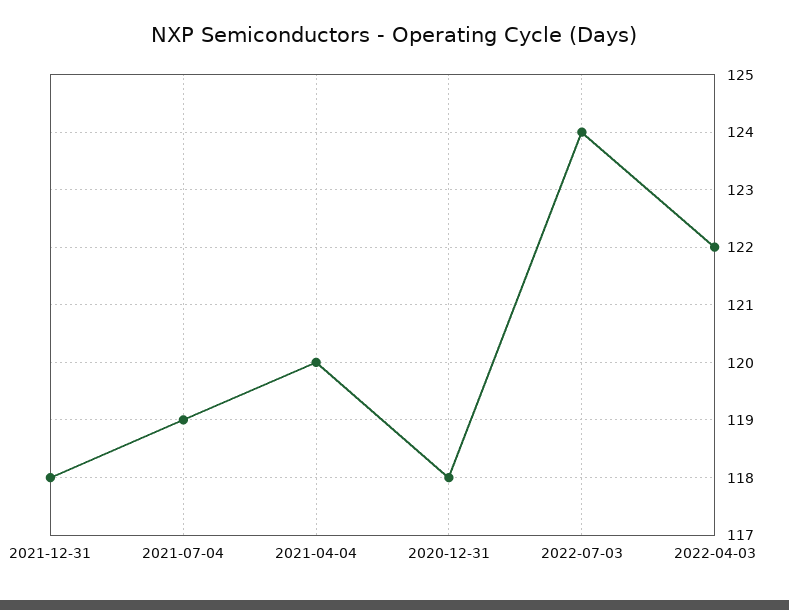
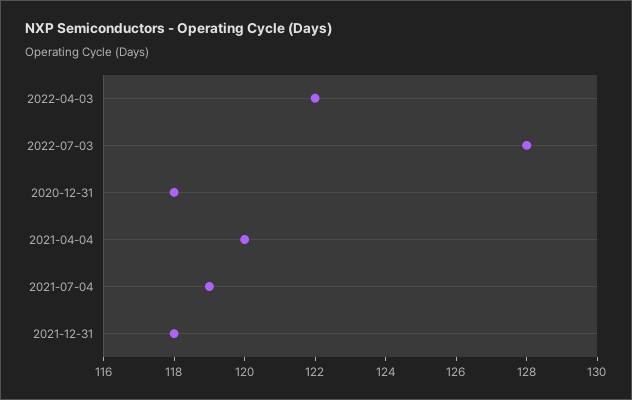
2022-07-03: 124 -> 128

